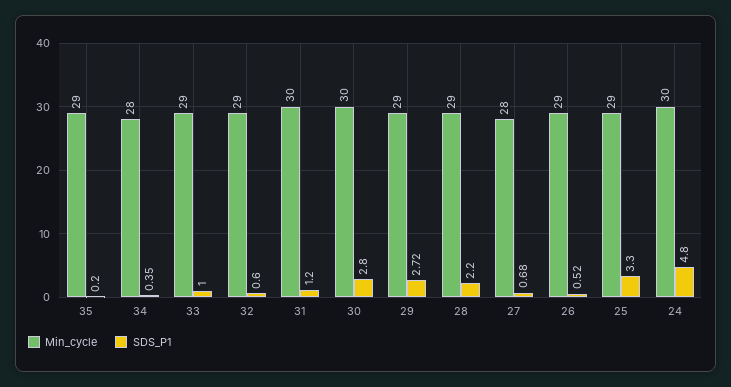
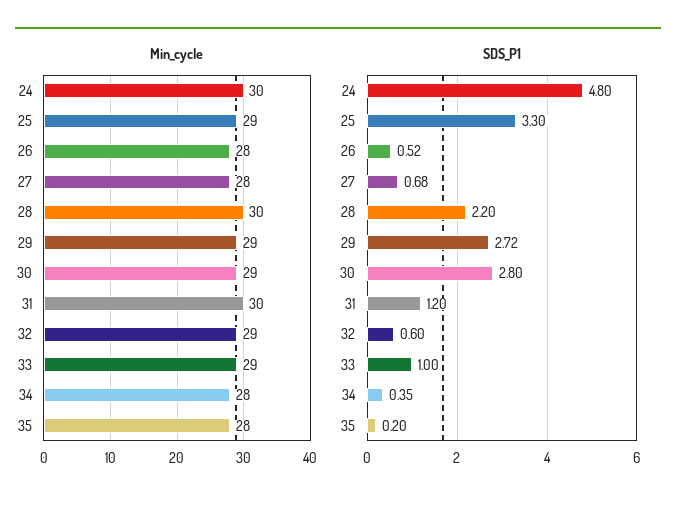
Min_cycle, 35: 29 -> 28
Min_cycle, 30: 30 -> 29
Min_cycle, 28: 29 -> 30
Min_cycle, 26: 29 -> 28

